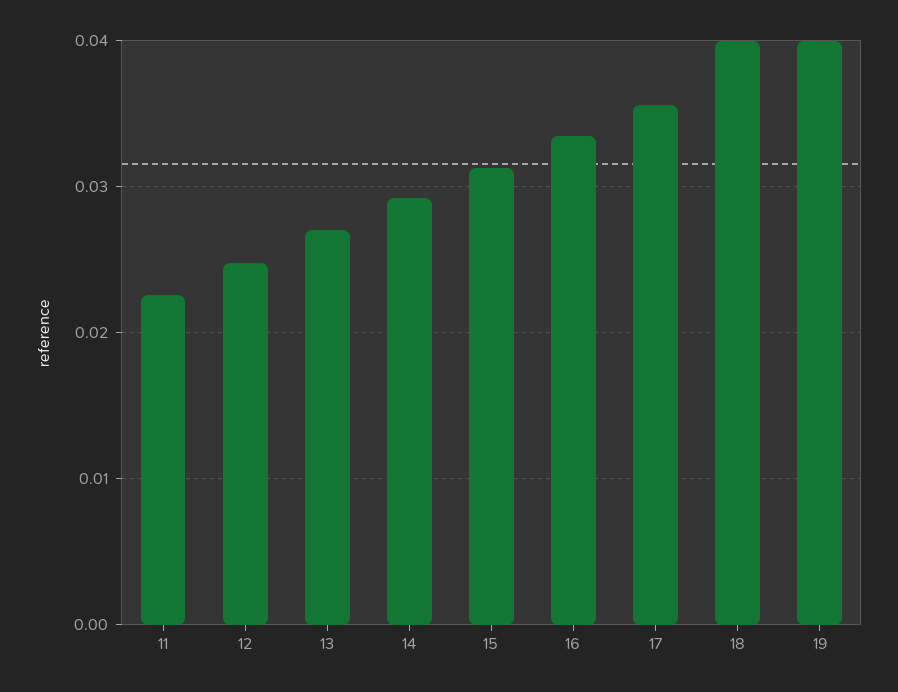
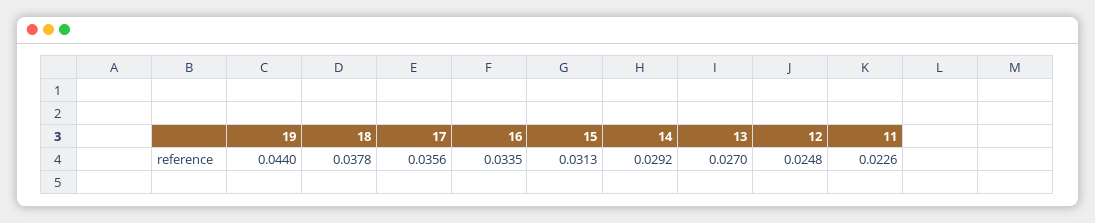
18: 0.04 -> 0.0378
19: 0.04 -> 0.044

